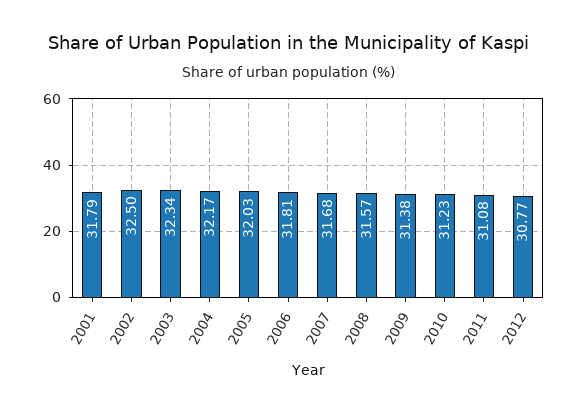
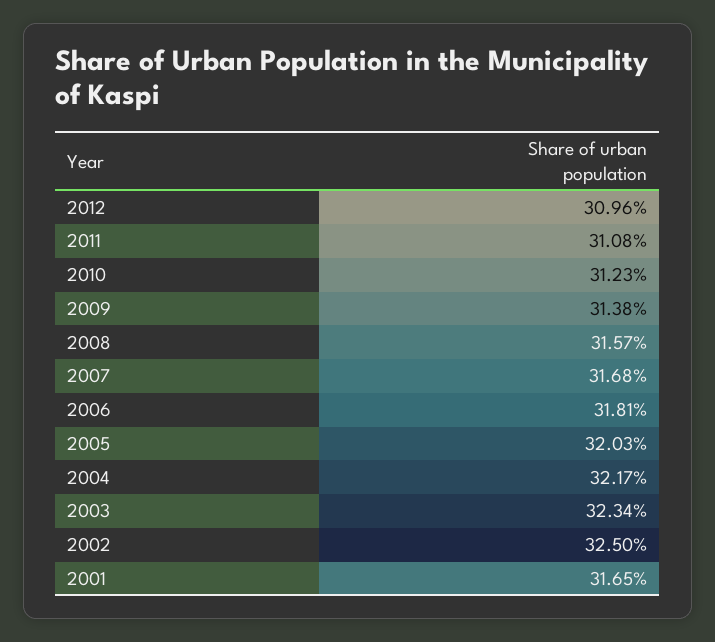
2001: 31.79 -> 31.65
2012: 30.77 -> 30.96

